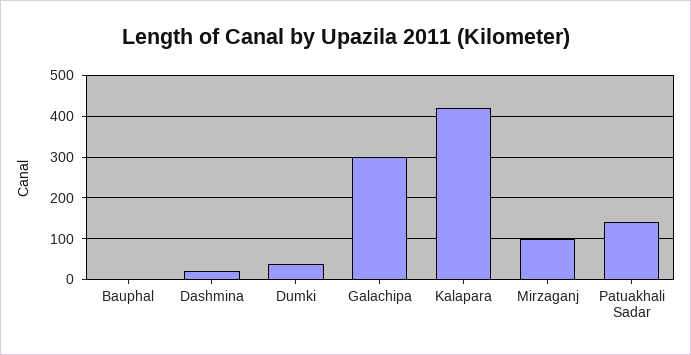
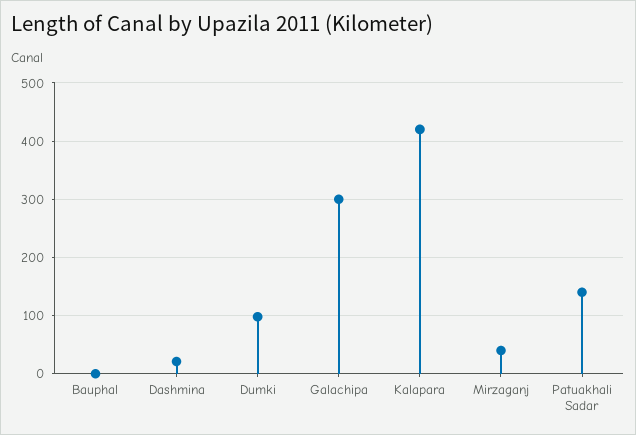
Dumki: 40 -> 100
Mirzaganj: 100 -> 40

